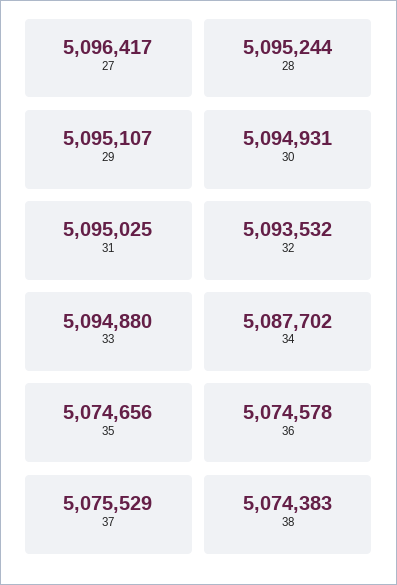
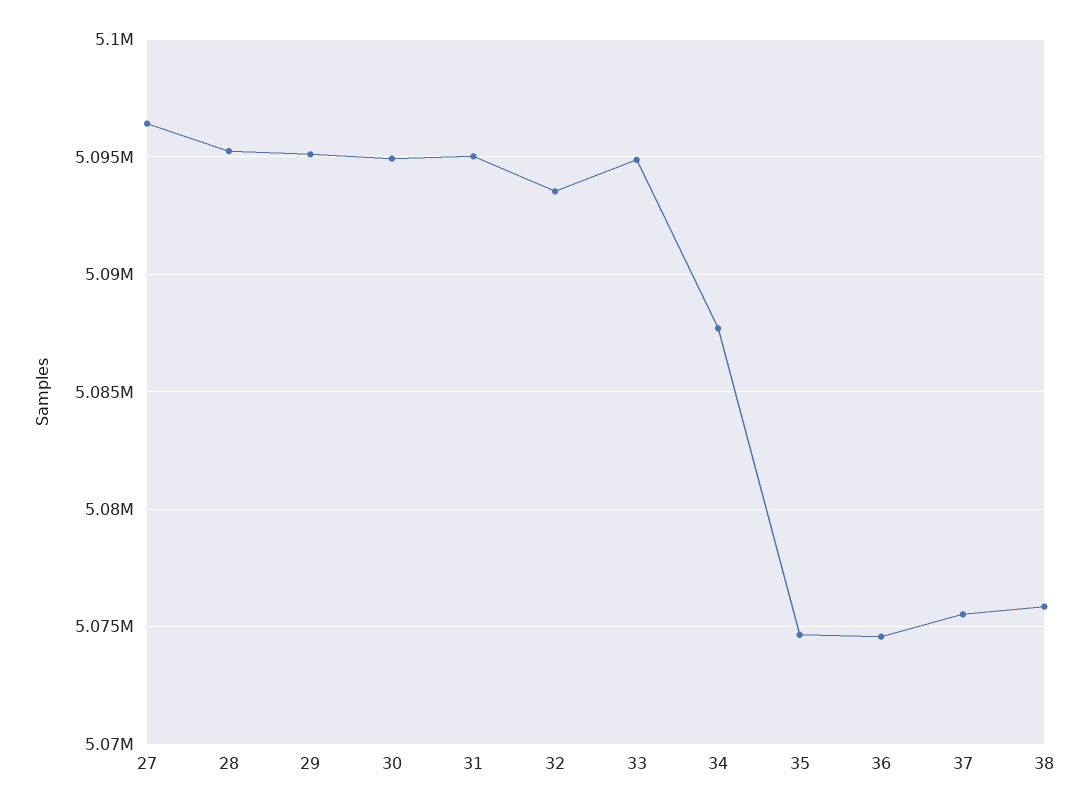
38: 5074383 -> 5076000

